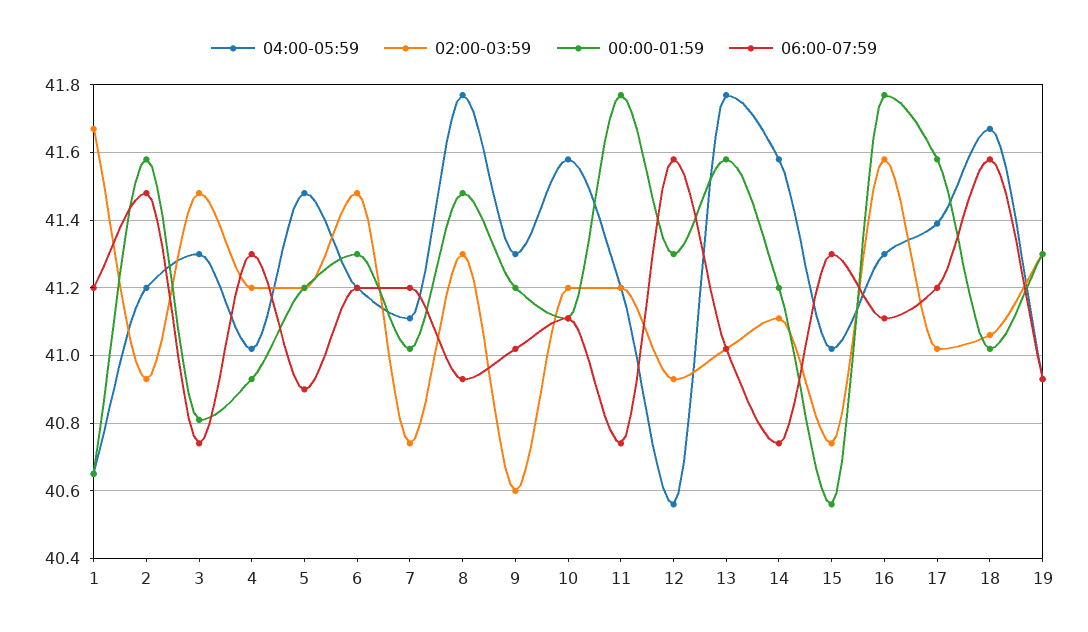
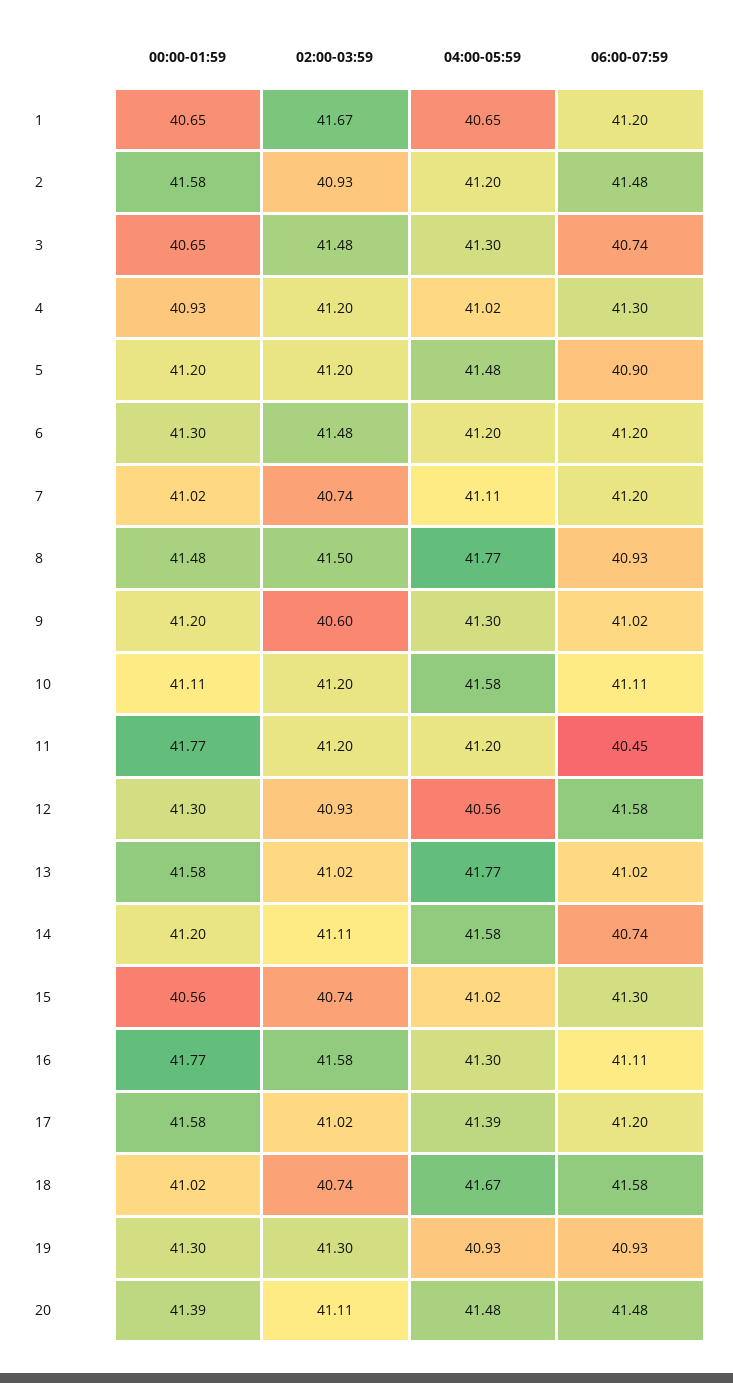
00:00-01:59, 3: 40.8 -> 40.65
02:00-03:59, 8: 41.3 -> 41.5
06:00-07:59, 11: 40.75 -> 40.45
02:00-03:59, 18: 41.05 -> 40.74
00:00-01:59, 20: none -> 41.39
02:00-03:59, 20: none -> 41.11
04:00-05:59, 20: none -> 41.48
06:00-07:59, 20: none -> 41.48

